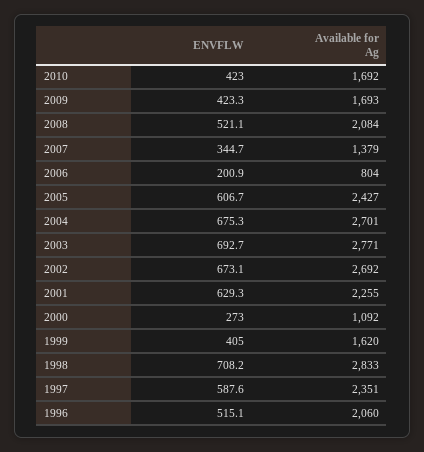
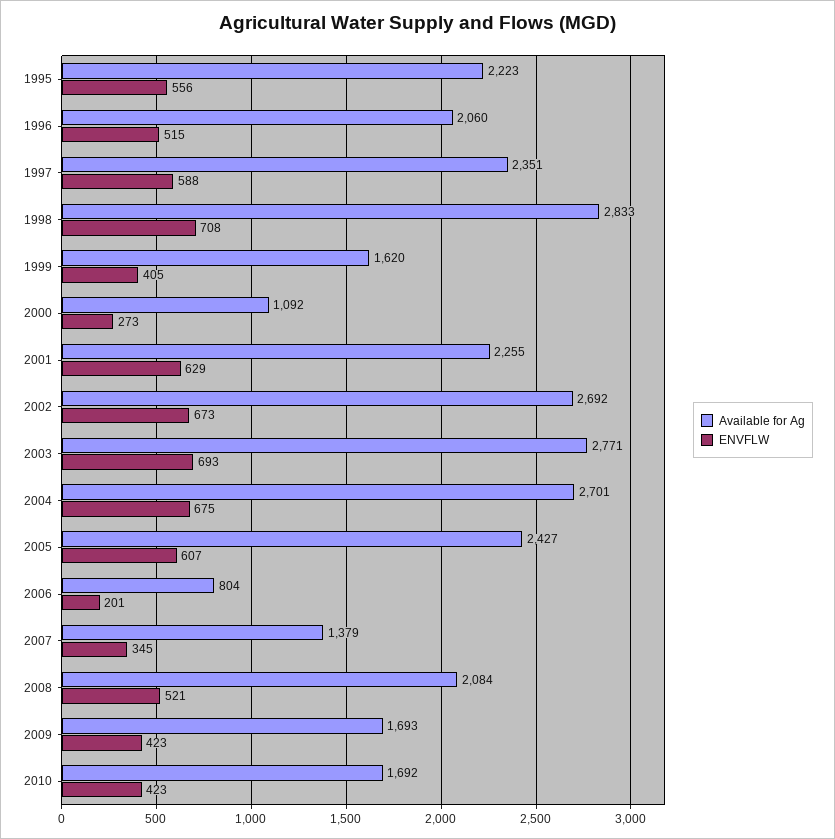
Available for Ag, 1995: none -> 2223
ENVFLW, 1995: none -> 556

